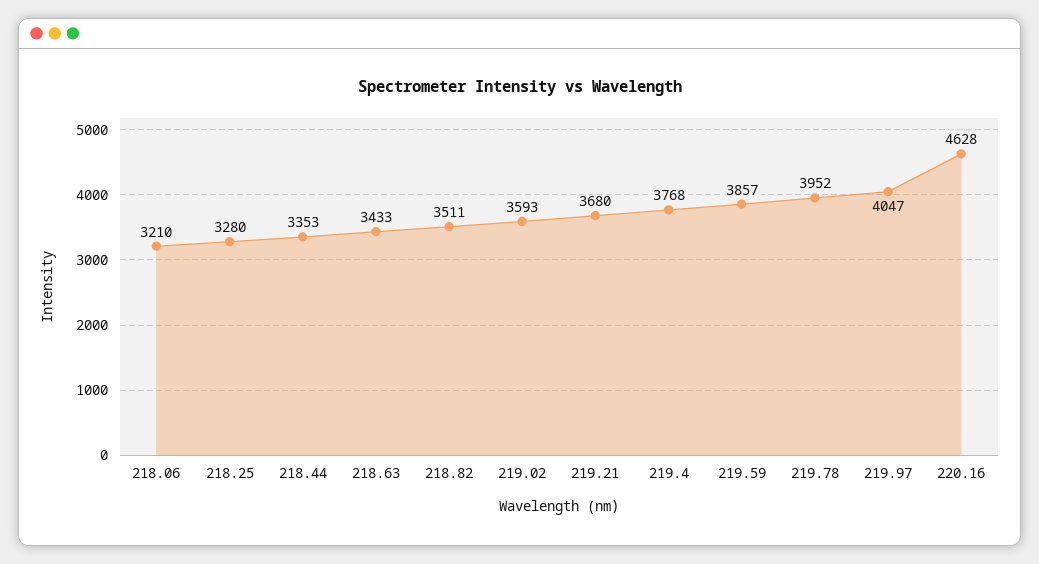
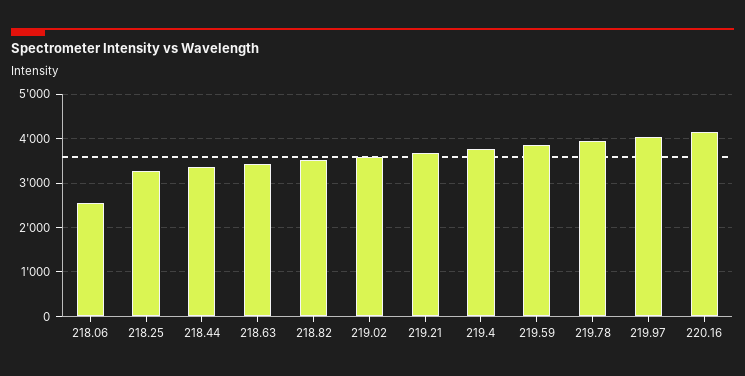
218.06: 3210 -> 2600
220.16: 4628 -> 4200

